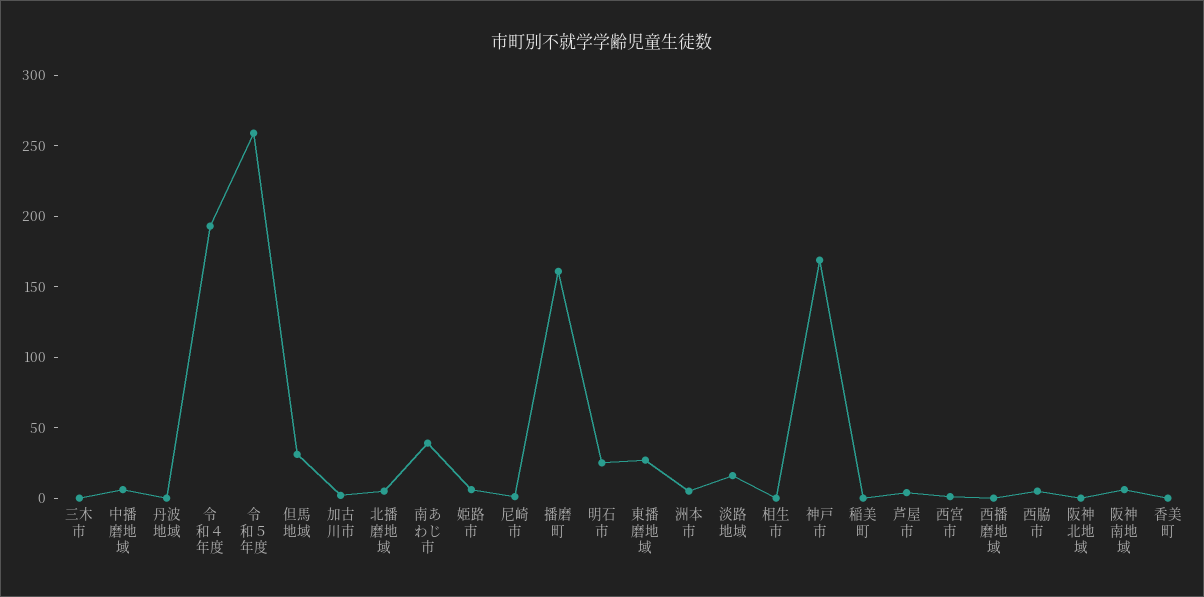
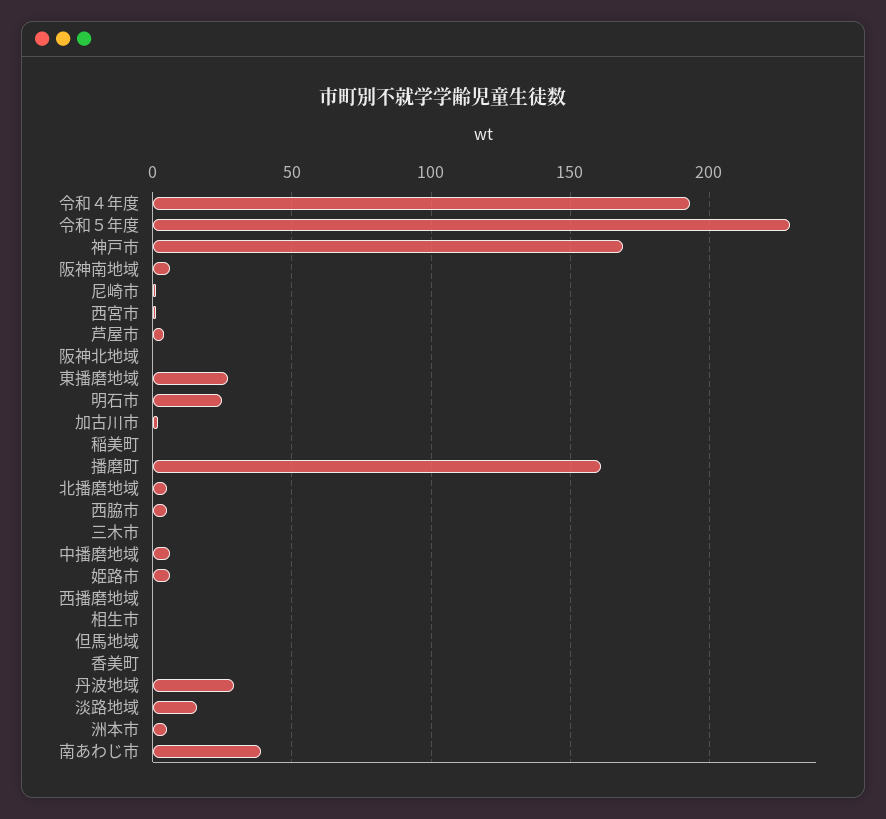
丹波地域: 0 -> 30
令和５年度: 260 -> 230
但馬地域: 30 -> 0

